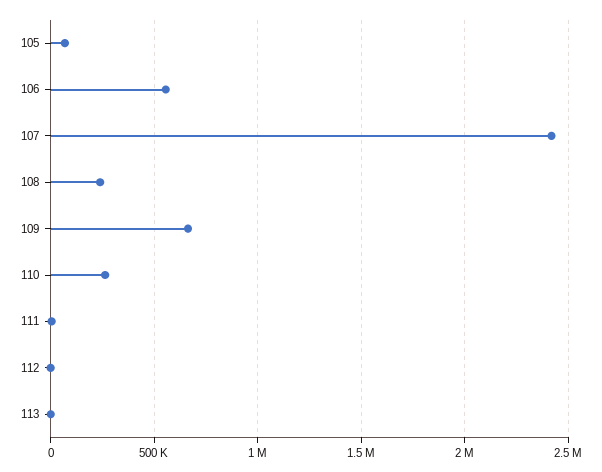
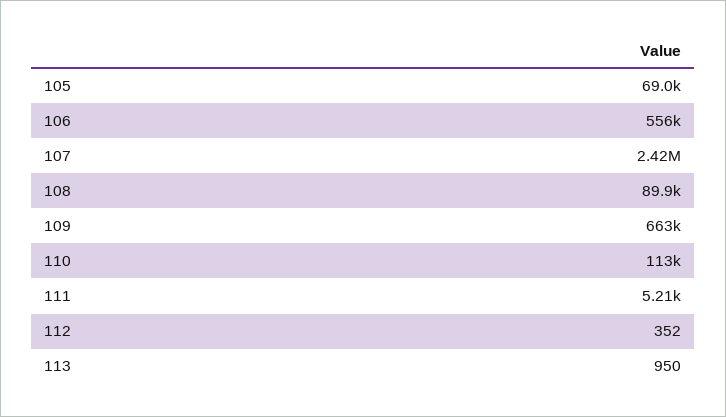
108: 250000 -> 89900
110: 250000 -> 113000

